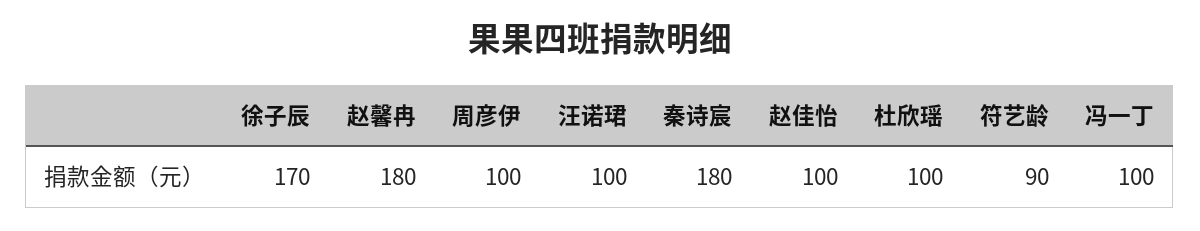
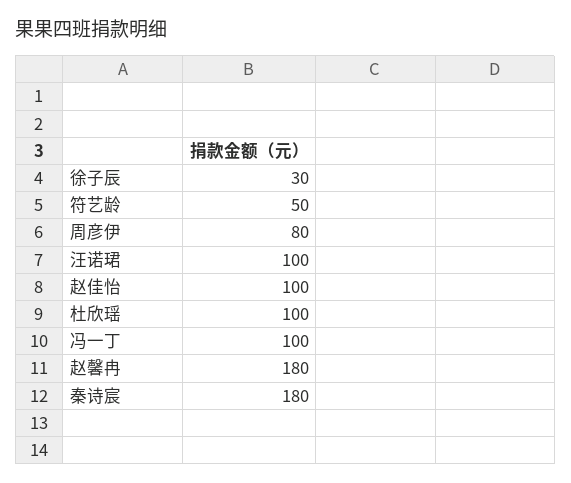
徐子辰: 170 -> 30
周彦伊: 100 -> 80
符艺龄: 90 -> 50

